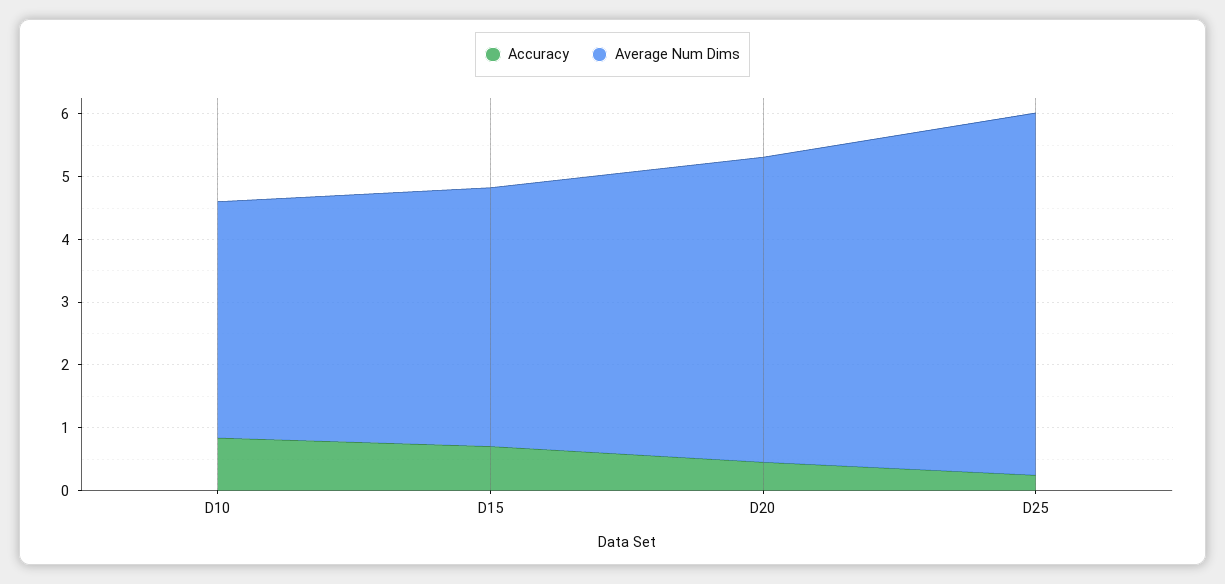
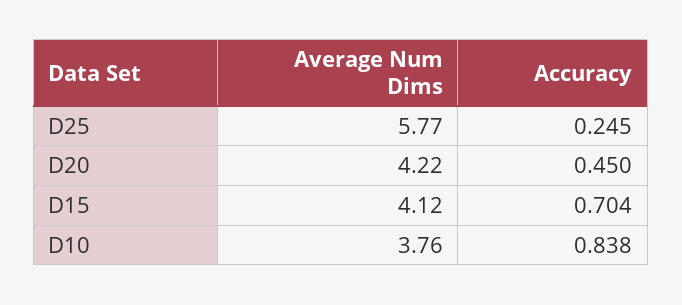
Average Num Dims, D20: 4.8 -> 4.22

